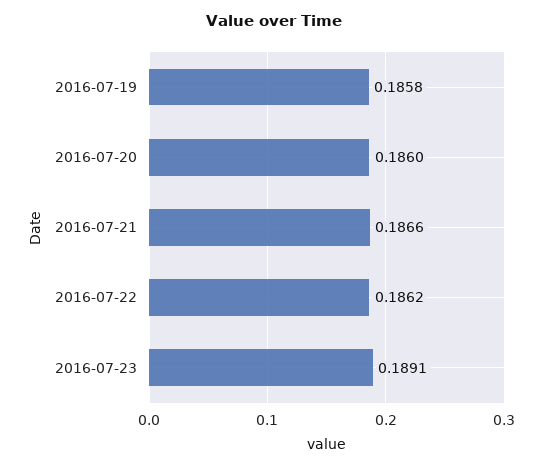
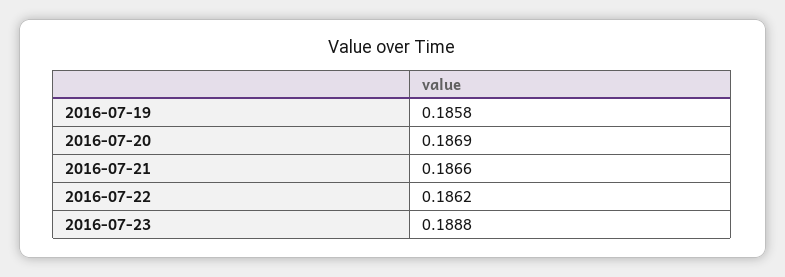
2016-07-20: 0.186 -> 0.1869
2016-07-23: 0.1891 -> 0.1888

